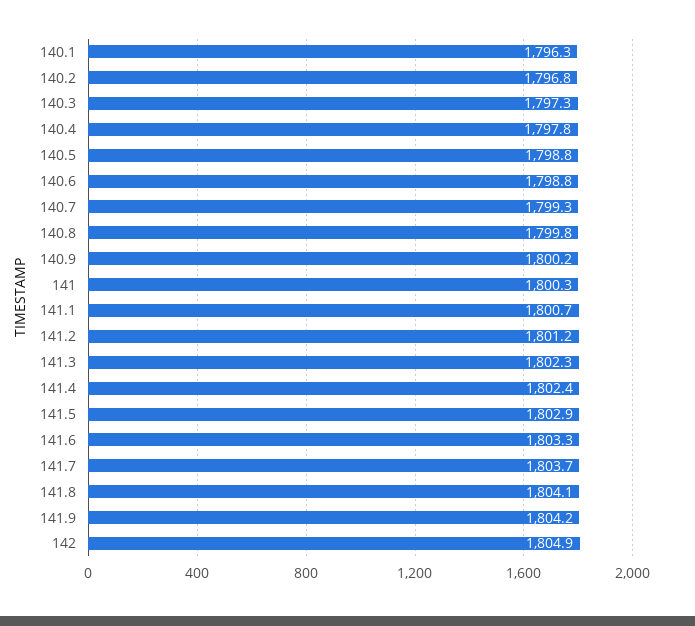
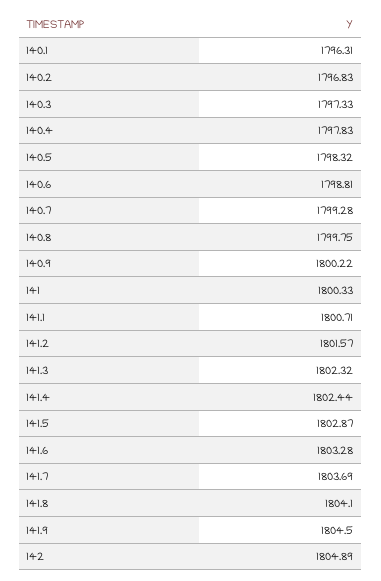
140.5: 1798.8 -> 1798.32
141.2: 1801.2 -> 1801.57
141.9: 1804.2 -> 1804.5

